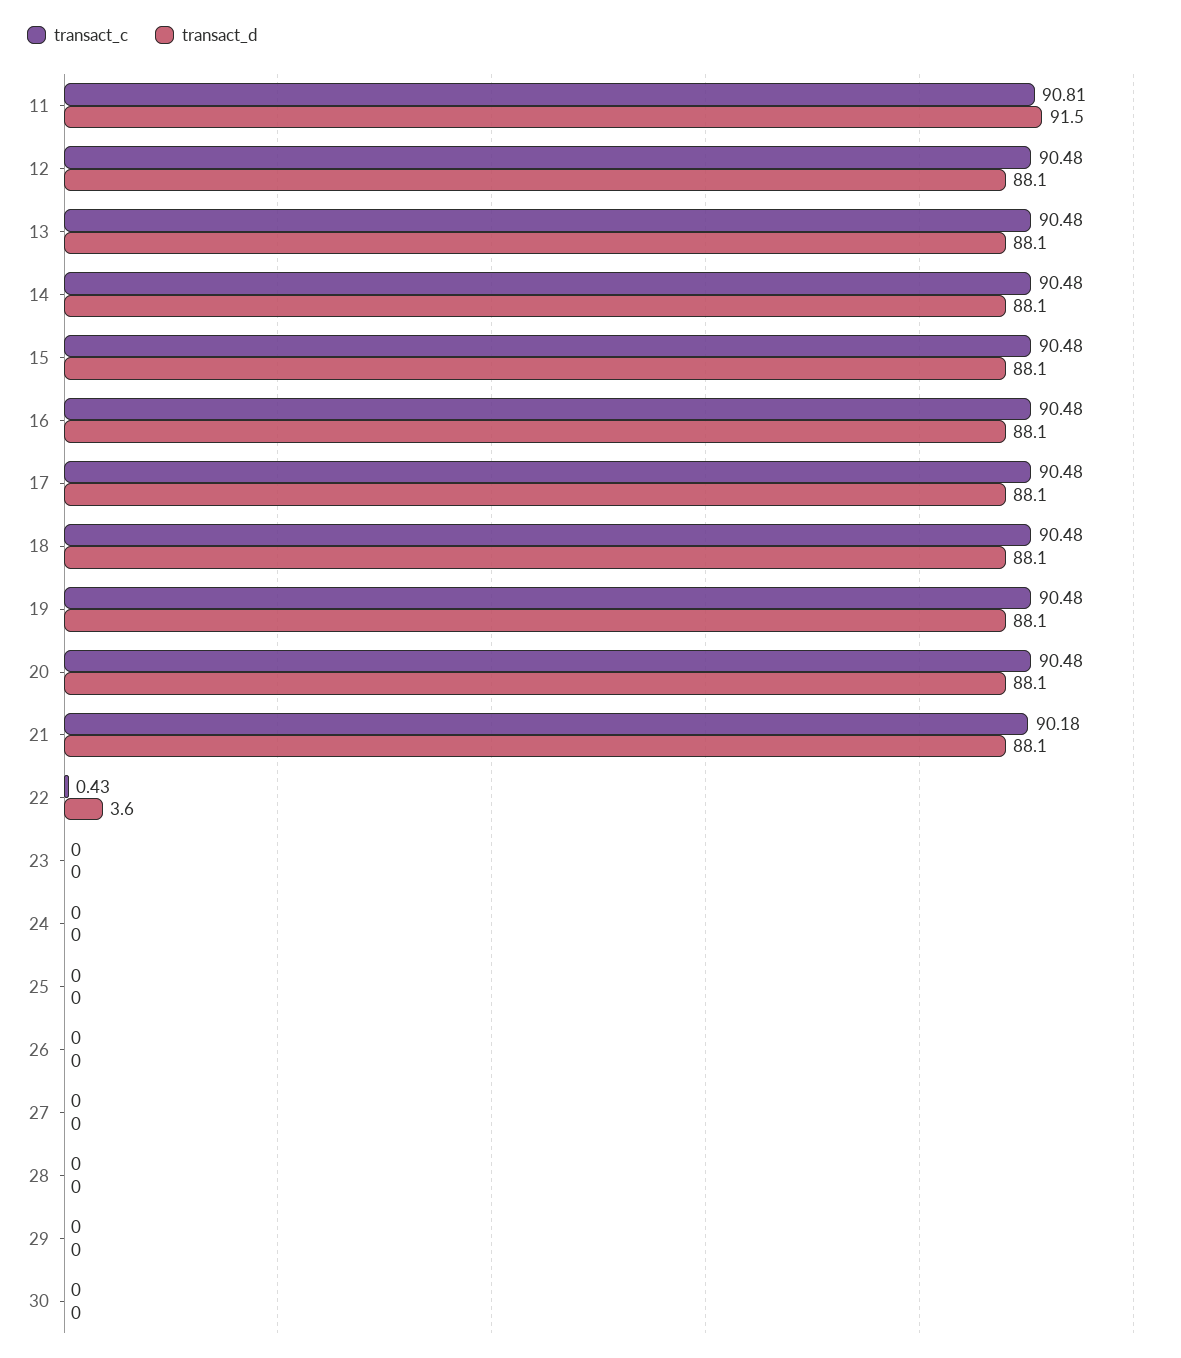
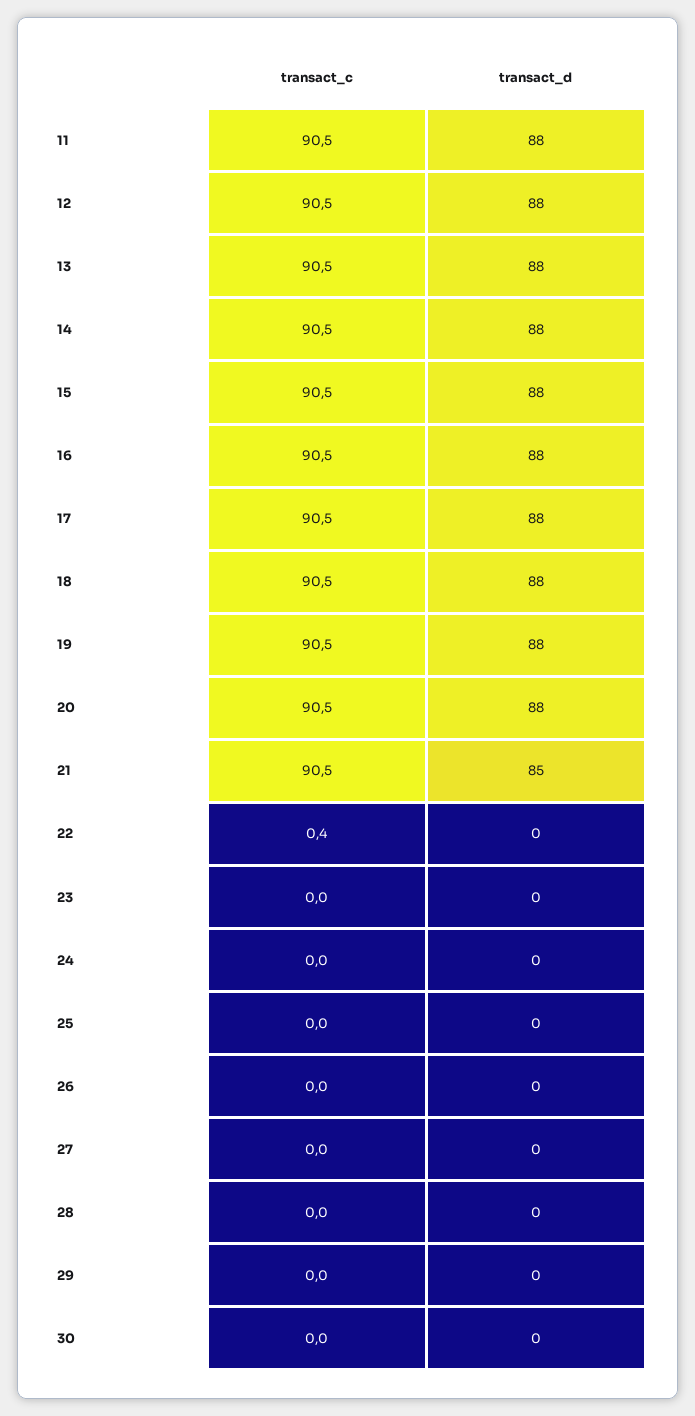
transact_c, 11: 90.81 -> 90.5
transact_d, 11: 91.5 -> 88
transact_c, 21: 90.18 -> 90.5
transact_d, 21: 88.1 -> 85
transact_d, 22: 3.6 -> 0

